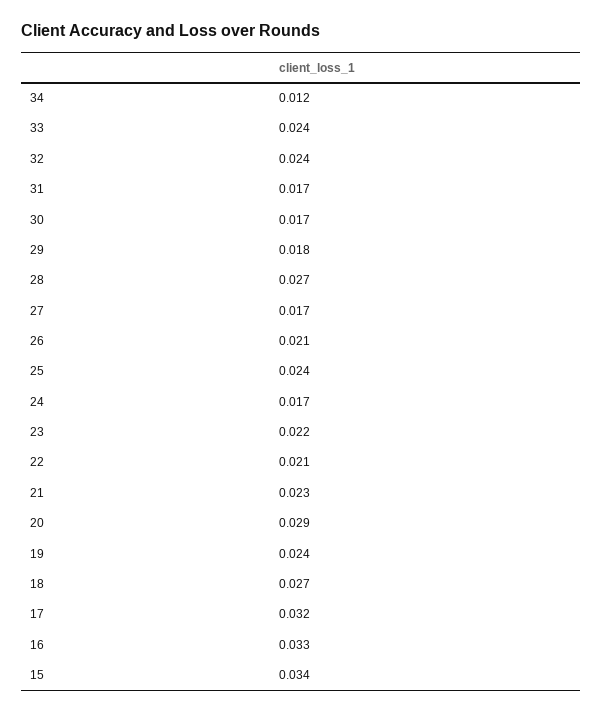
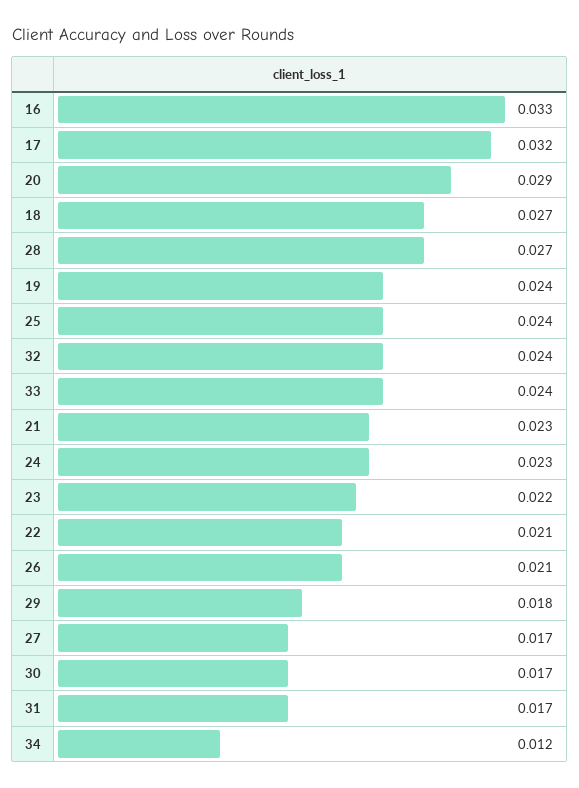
24: 0.017 -> 0.023
15: 0.034 -> none

